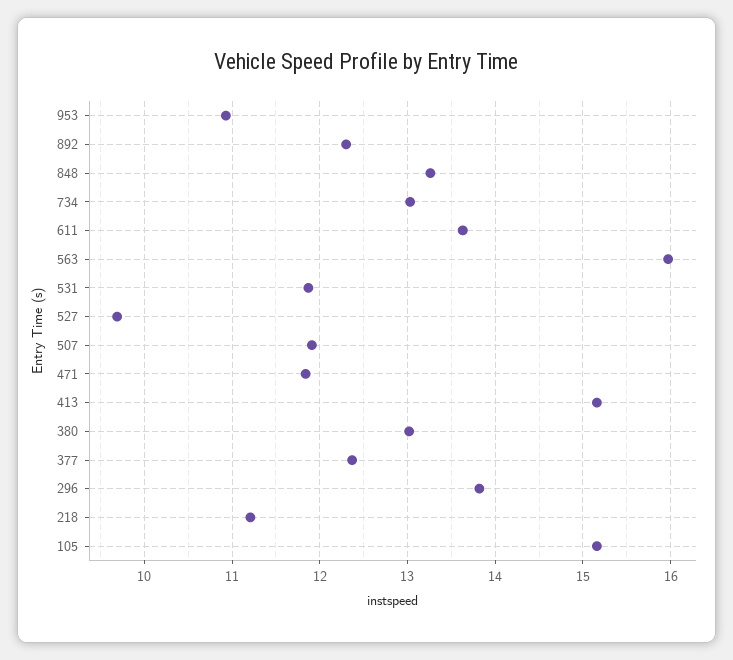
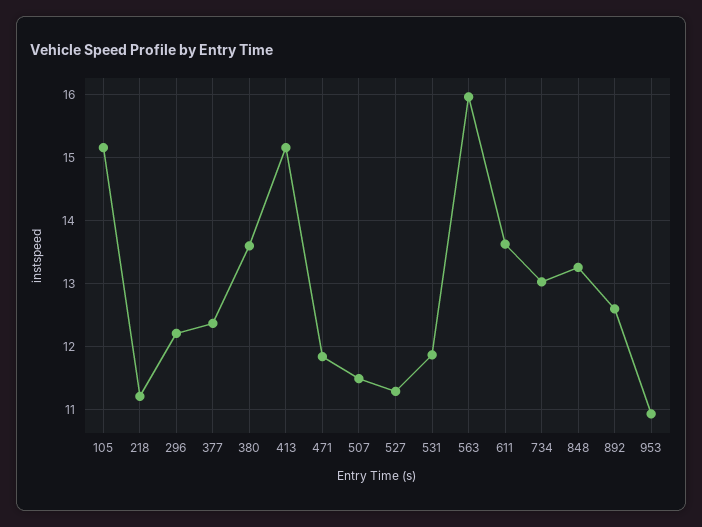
892: 12.3 -> 12.6
527: 9.7 -> 11.3
507: 11.9 -> 11.5
380: 13 -> 13.6
296: 13.8 -> 12.2

